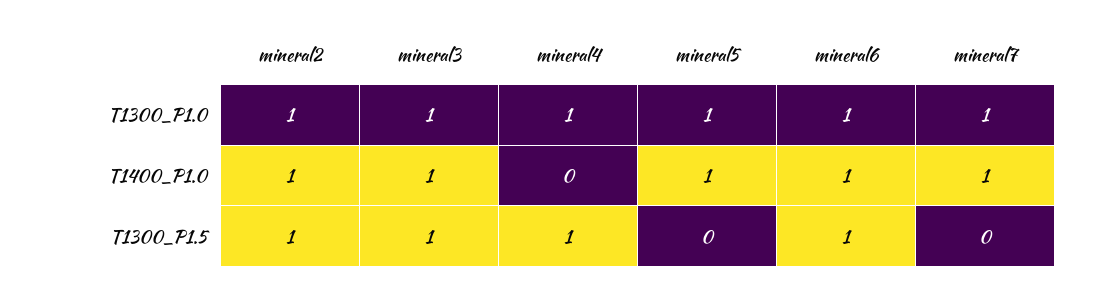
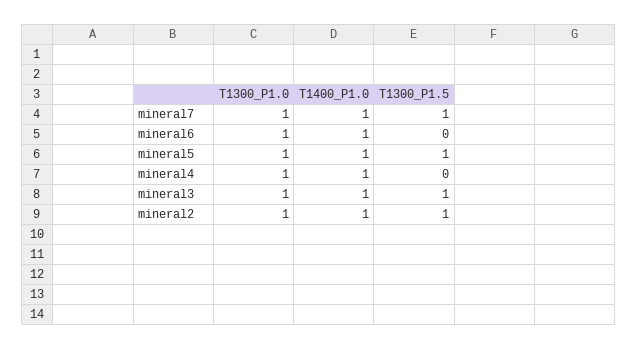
mineral4, T1400_P1.0: 0 -> 1
mineral4, T1300_P1.5: 1 -> 0
mineral5, T1300_P1.5: 0 -> 1
mineral6, T1300_P1.5: 1 -> 0
mineral7, T1300_P1.5: 0 -> 1

